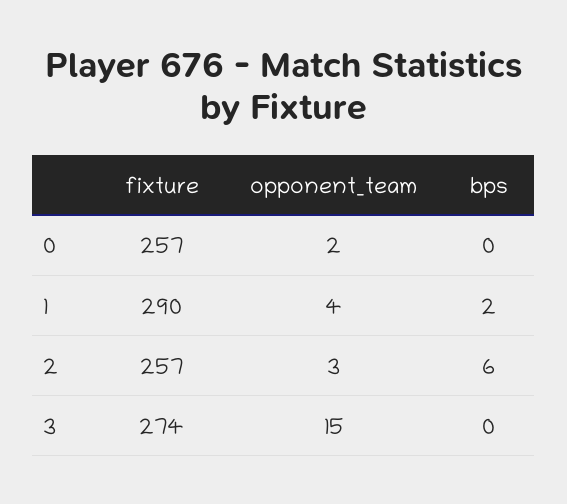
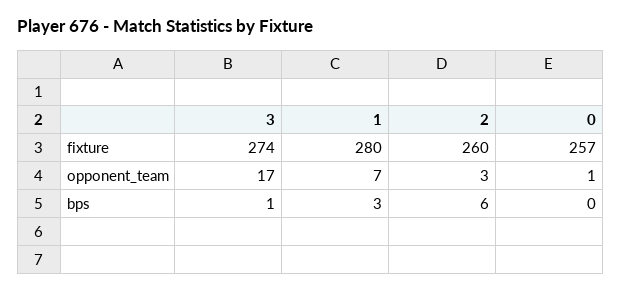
opponent_team, 0: 2 -> 1
fixture, 1: 290 -> 280
opponent_team, 1: 4 -> 7
bps, 1: 2 -> 3
fixture, 2: 257 -> 260
opponent_team, 3: 15 -> 17
bps, 3: 0 -> 1

